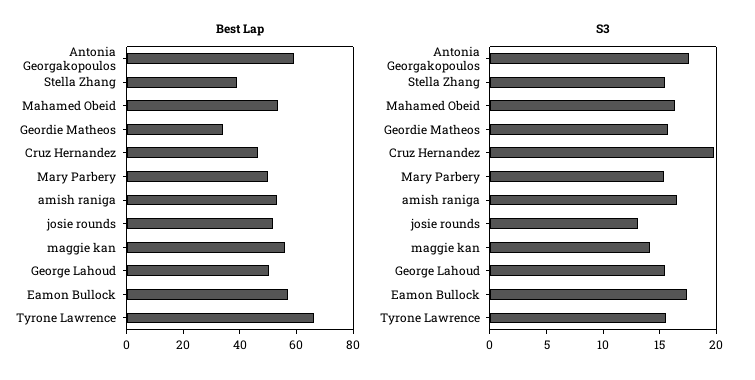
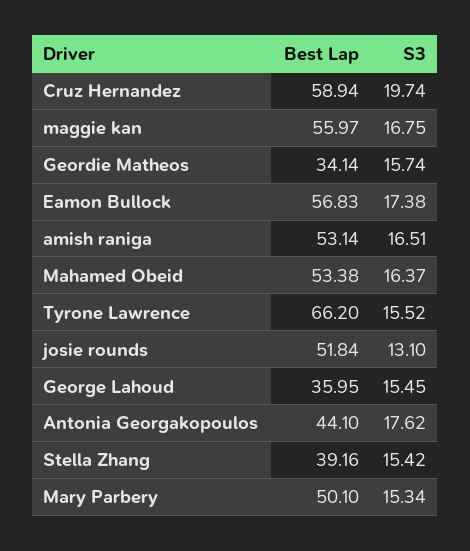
Best Lap, Antonia Georgakopoulos: 60 -> 44.1
Best Lap, Cruz Hernandez: 45 -> 58.94
Best Lap, George Lahoud: 50 -> 35.95
S3, maggie kan: 14 -> 16.75

